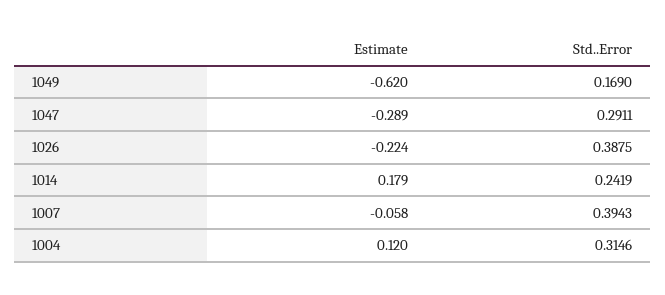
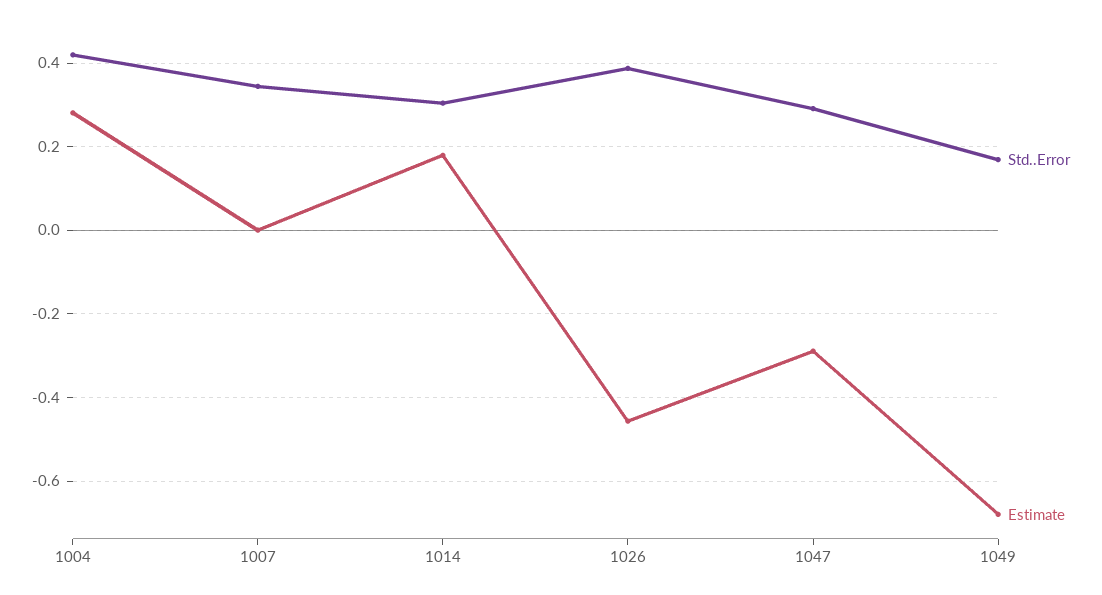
Estimate, 1049: -0.62 -> -0.68
Estimate, 1026: -0.224 -> -0.46
Std..Error, 1014: 0.2419 -> 0.3
Estimate, 1007: -0.058 -> 0
Std..Error, 1007: 0.3943 -> 0.34
Estimate, 1004: 0.12 -> 0.28
Std..Error, 1004: 0.3146 -> 0.42

